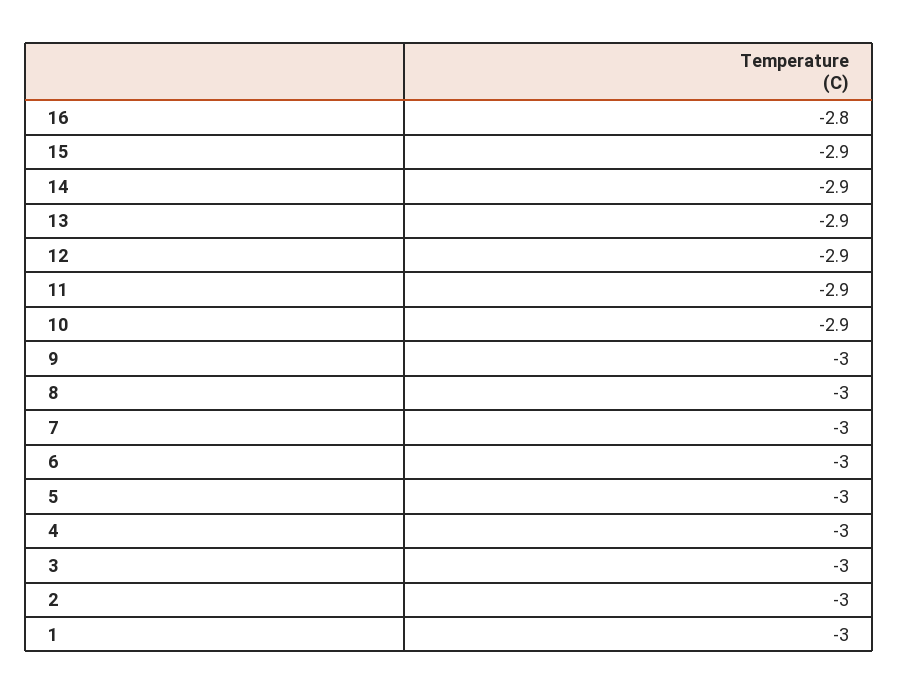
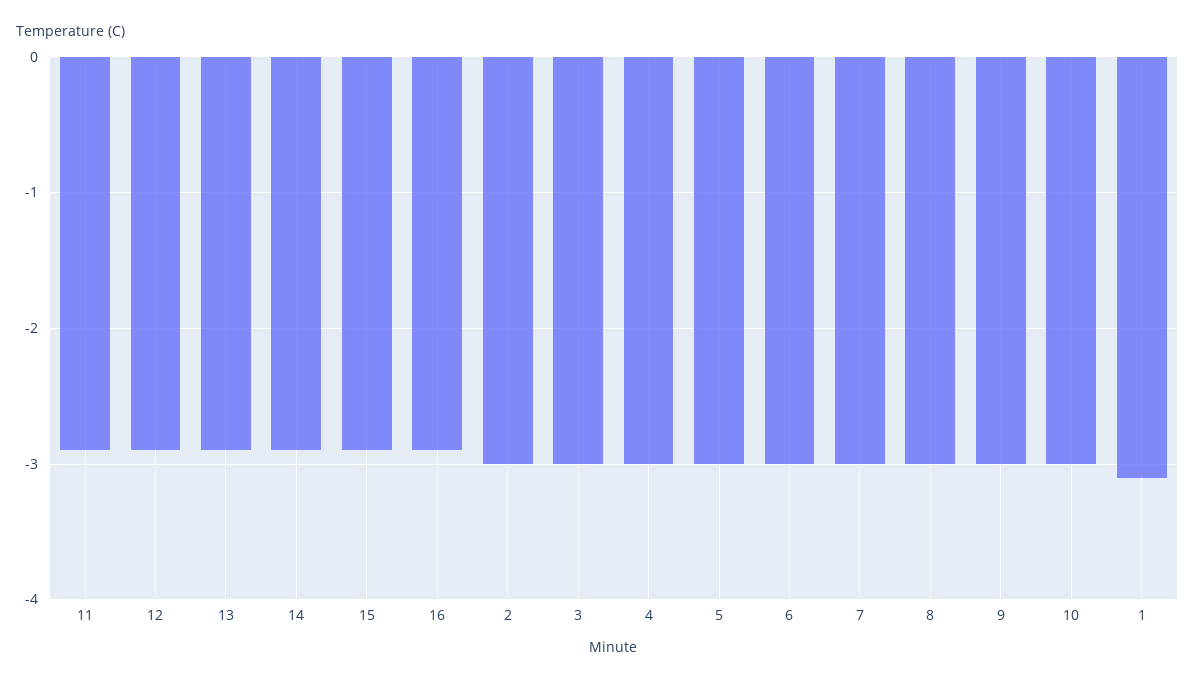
16: -2.8 -> -2.9
10: -2.9 -> -3
1: -3 -> -3.1

